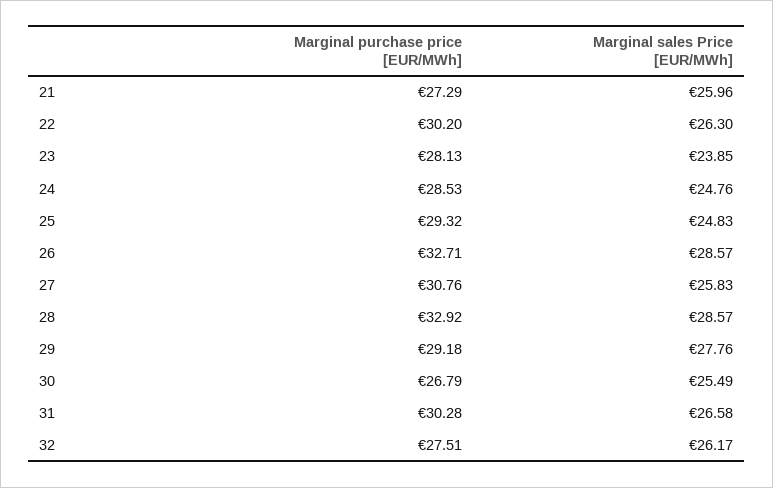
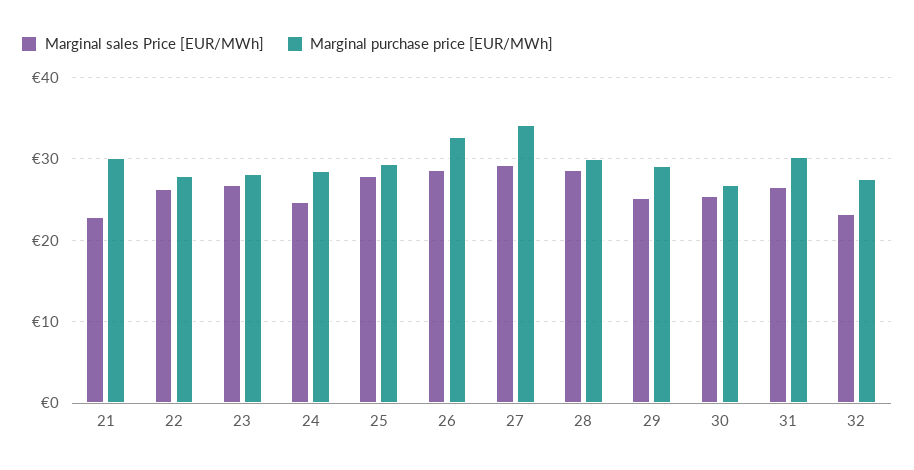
Marginal purchase price [EUR/MWh], 21: 27.29 -> 30
Marginal sales Price [EUR/MWh], 21: 25.96 -> 23
Marginal purchase price [EUR/MWh], 22: 30.2 -> 28
Marginal sales Price [EUR/MWh], 23: 23.85 -> 27
Marginal sales Price [EUR/MWh], 25: 24.83 -> 28
Marginal purchase price [EUR/MWh], 27: 30.76 -> 34
Marginal sales Price [EUR/MWh], 27: 25.83 -> 29
Marginal purchase price [EUR/MWh], 28: 32.92 -> 30
Marginal sales Price [EUR/MWh], 29: 27.76 -> 25
Marginal sales Price [EUR/MWh], 32: 26.17 -> 23

